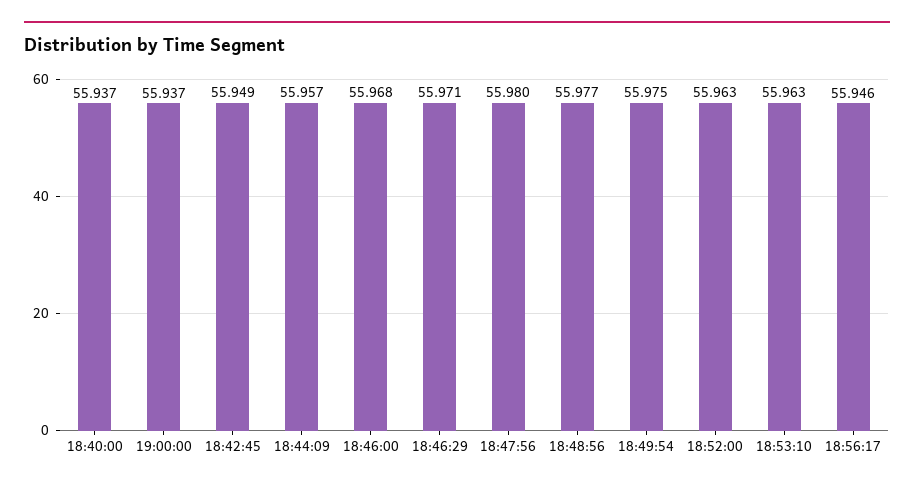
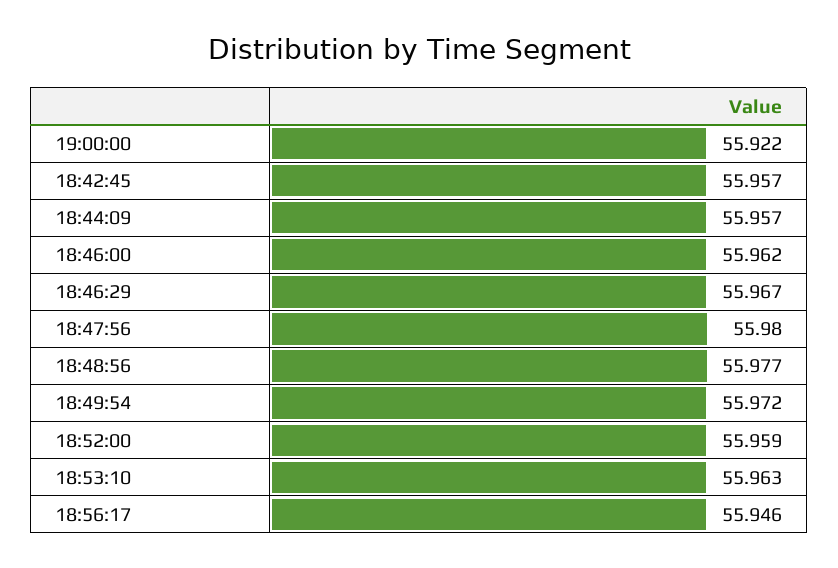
18:40:00: 55.937 -> none
19:00:00: 55.937 -> 55.922
18:42:45: 55.949 -> 55.957
18:46:00: 55.968 -> 55.962
18:46:29: 55.971 -> 55.967
18:49:54: 55.975 -> 55.972
18:52:00: 55.963 -> 55.959

